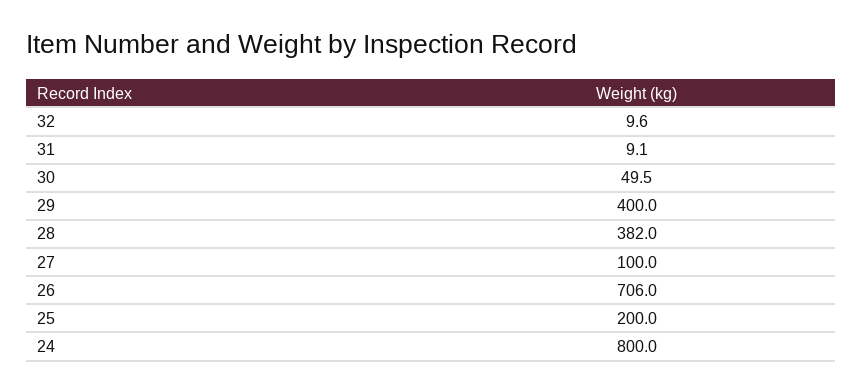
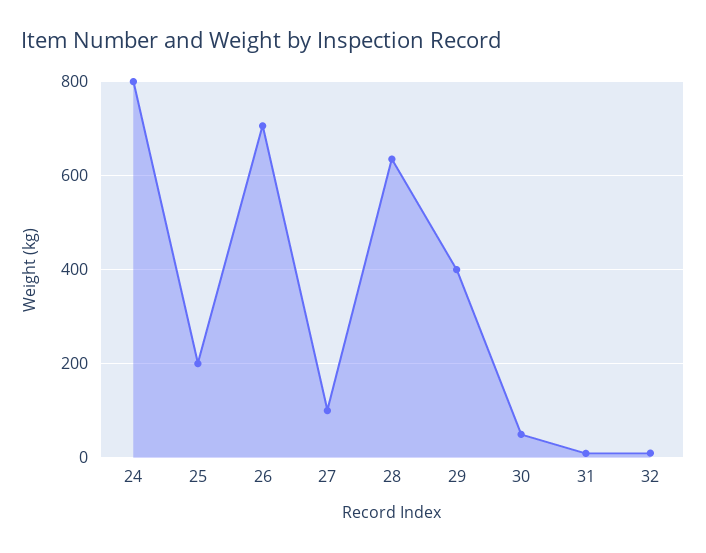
28: 382 -> 640

